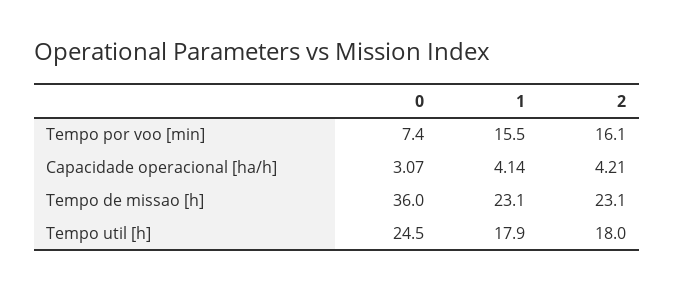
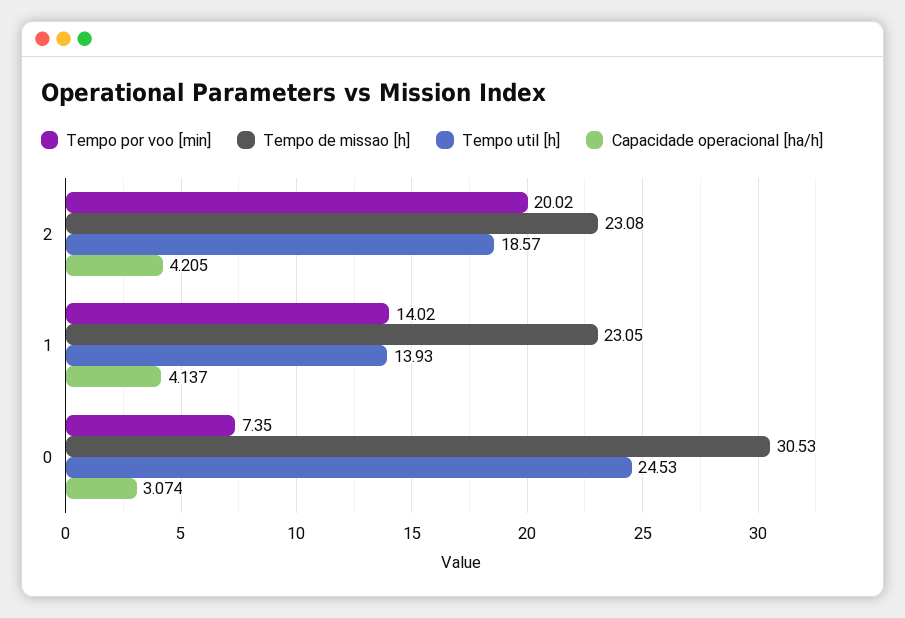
Tempo por voo [min], 1: 15.5 -> 14.02
Tempo por voo [min], 2: 16.1 -> 20.02
Tempo de missao [h], 0: 36 -> 30.53
Tempo util [h], 1: 17.9 -> 13.93
Tempo util [h], 2: 18 -> 18.57

